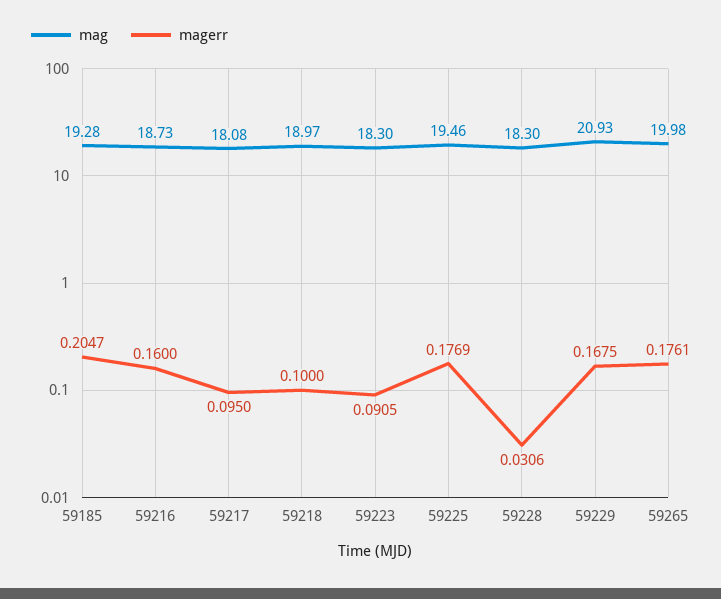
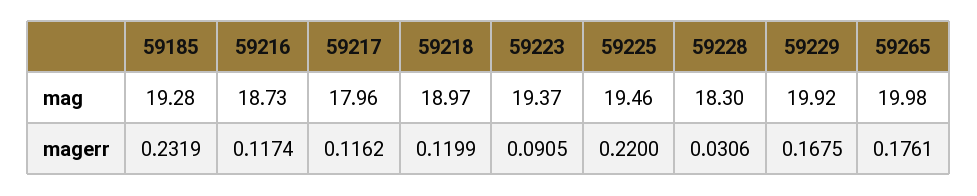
magerr, 59185: 0.2047 -> 0.2319
magerr, 59216: 0.16 -> 0.1174
mag, 59217: 18.08 -> 17.96
magerr, 59217: 0.095 -> 0.1162
magerr, 59218: 0.1 -> 0.1199
mag, 59223: 18.3 -> 19.37
magerr, 59225: 0.1769 -> 0.22
mag, 59229: 20.93 -> 19.92

